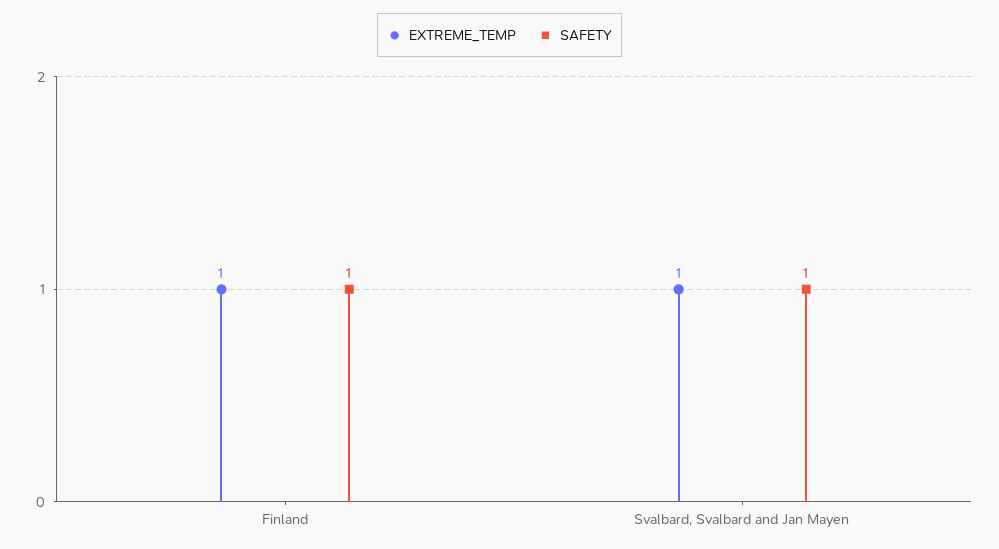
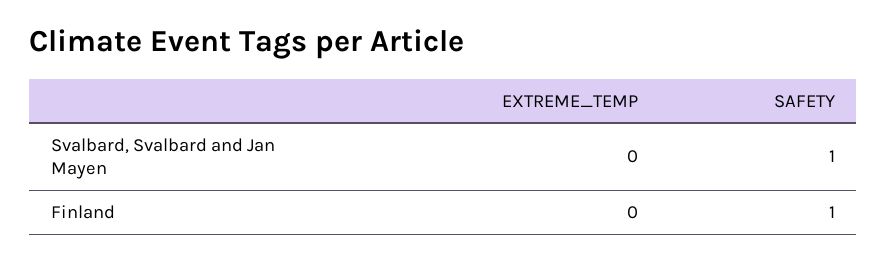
EXTREME_TEMP, Finland: 1 -> 0
EXTREME_TEMP, Svalbard, Svalbard and Jan Mayen: 1 -> 0

